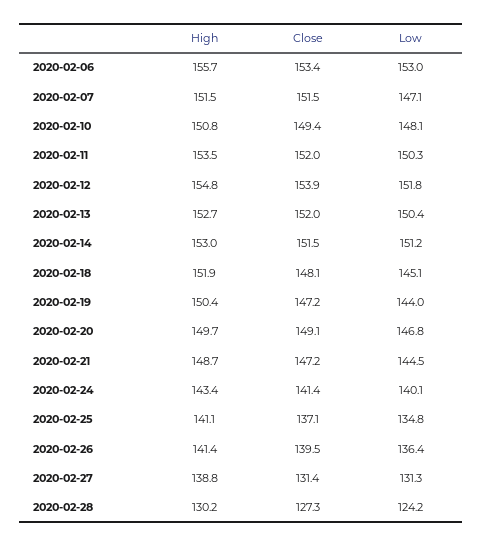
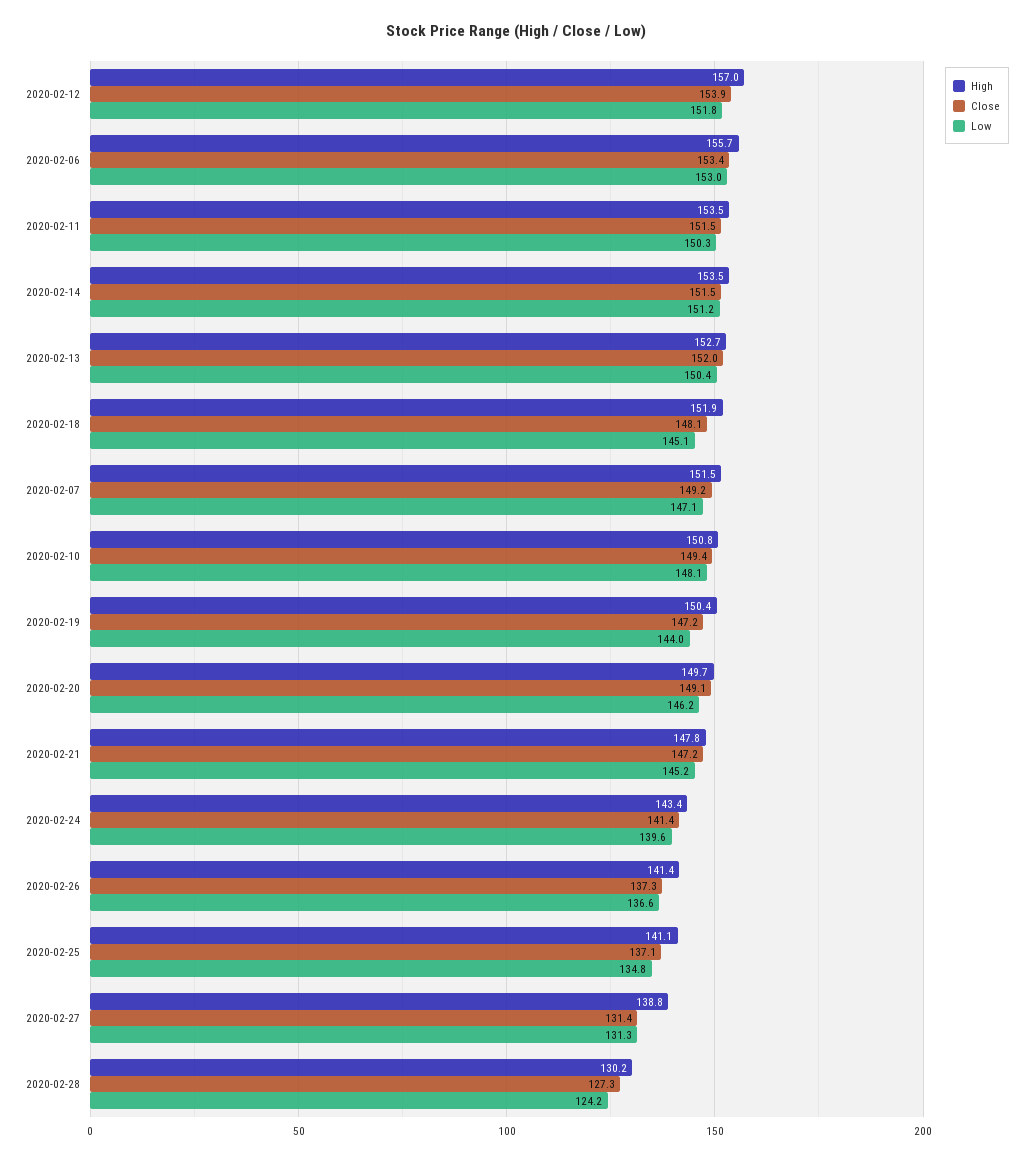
Close, 2020-02-07: 151.5 -> 149.2
Close, 2020-02-11: 152 -> 151.5
High, 2020-02-12: 154.8 -> 157
High, 2020-02-14: 153 -> 153.5
Low, 2020-02-20: 146.8 -> 146.2
High, 2020-02-21: 148.7 -> 147.8
Low, 2020-02-21: 144.5 -> 145.2
Low, 2020-02-24: 140.1 -> 139.6
Close, 2020-02-26: 139.5 -> 137.3
Low, 2020-02-26: 136.4 -> 136.6

